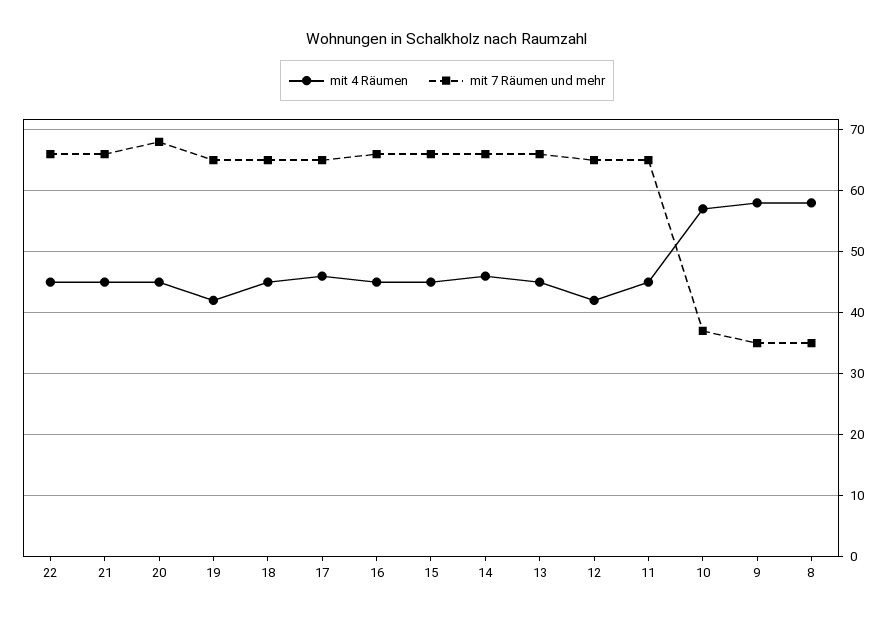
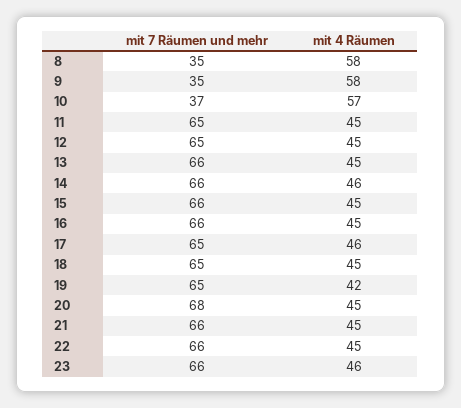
mit 4 Räumen, 12: 42 -> 45
mit 7 Räumen und mehr, 23: none -> 66
mit 4 Räumen, 23: none -> 46

